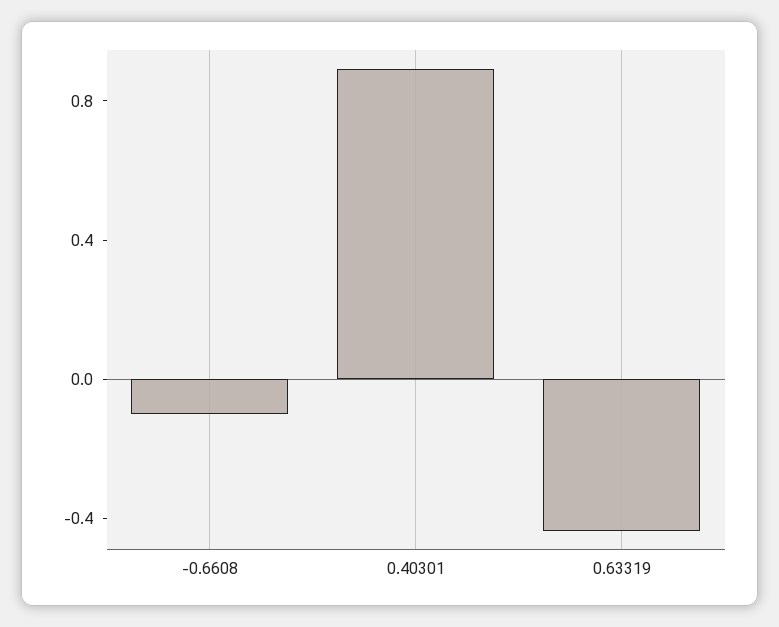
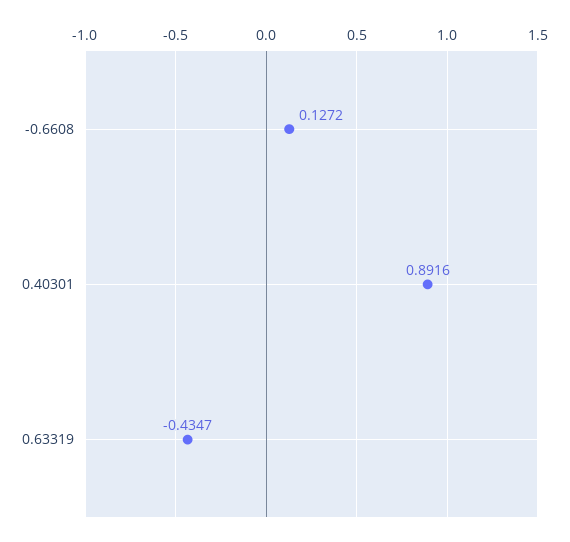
-0.6608: -0.1 -> 0.1272

